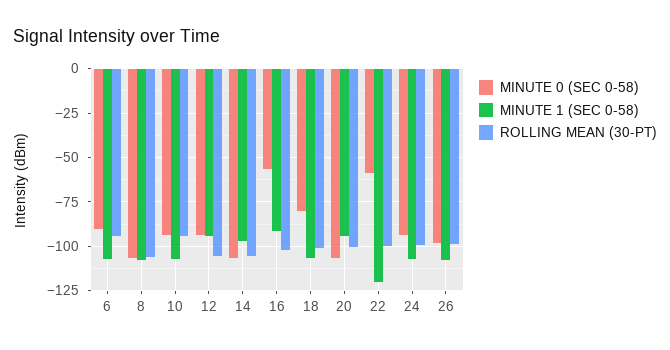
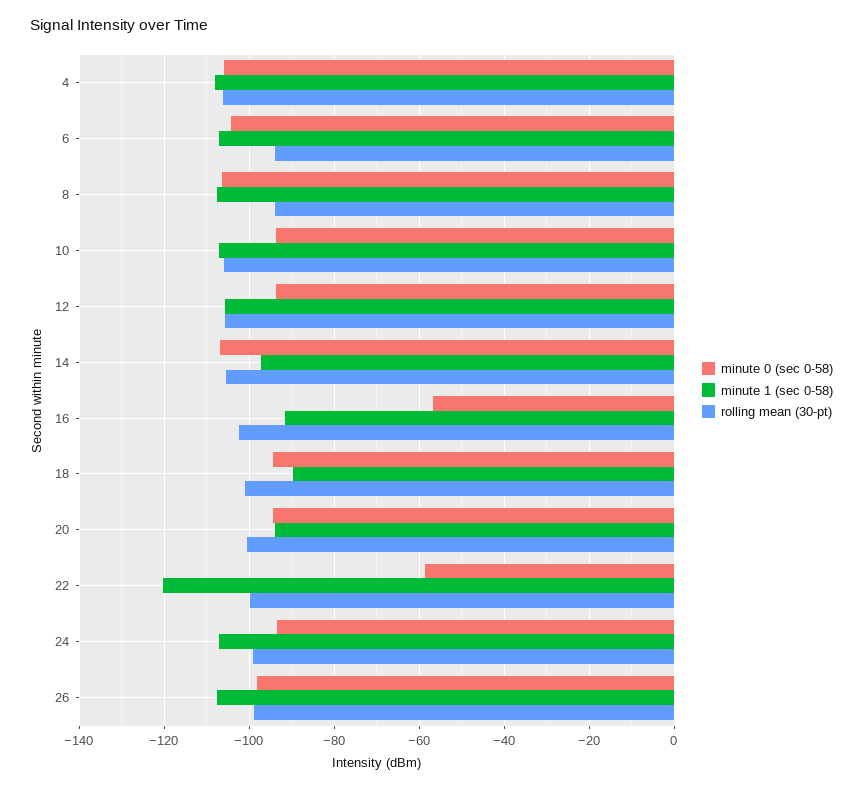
MINUTE 0 (SEC 0-58), 6: -90 -> -104
ROLLING MEAN (30-PT), 8: -105 -> -94
ROLLING MEAN (30-PT), 10: -95 -> -106
MINUTE 1 (SEC 0-58), 12: -95 -> -106
MINUTE 0 (SEC 0-58), 18: -80 -> -94
MINUTE 1 (SEC 0-58), 18: -105 -> -90
MINUTE 0 (SEC 0-58), 20: -105 -> -94
MINUTE 0 (SEC 0-58), 4: none -> -106
MINUTE 1 (SEC 0-58), 4: none -> -108
ROLLING MEAN (30-PT), 4: none -> -106

